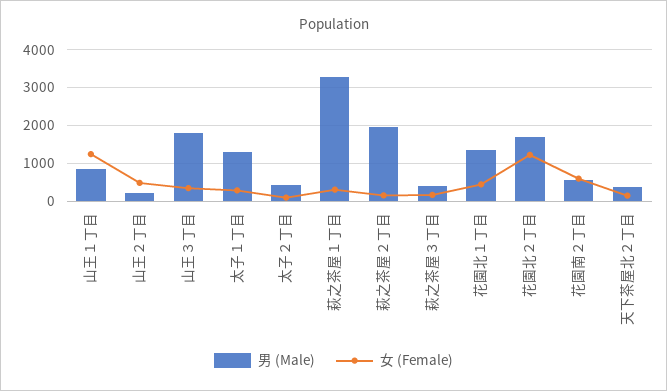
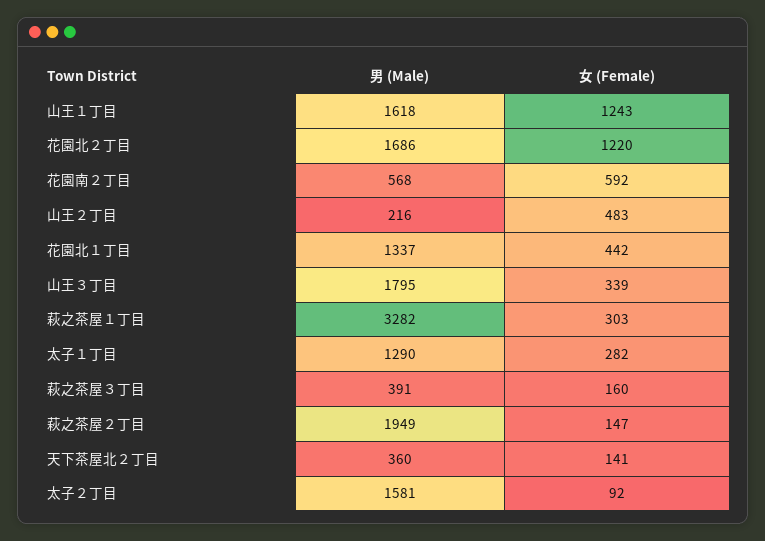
男 (Male), 山王１丁目: 800 -> 1618
男 (Male), 太子２丁目: 400 -> 1581

